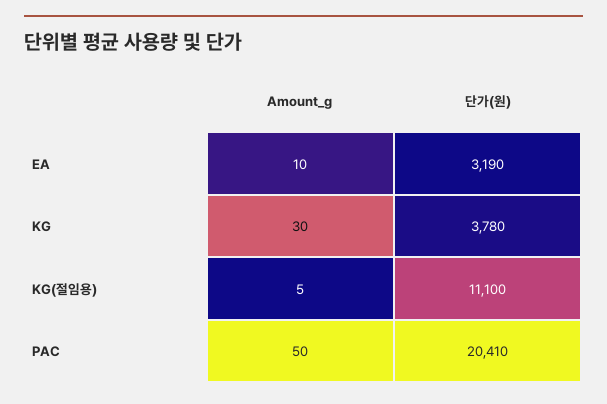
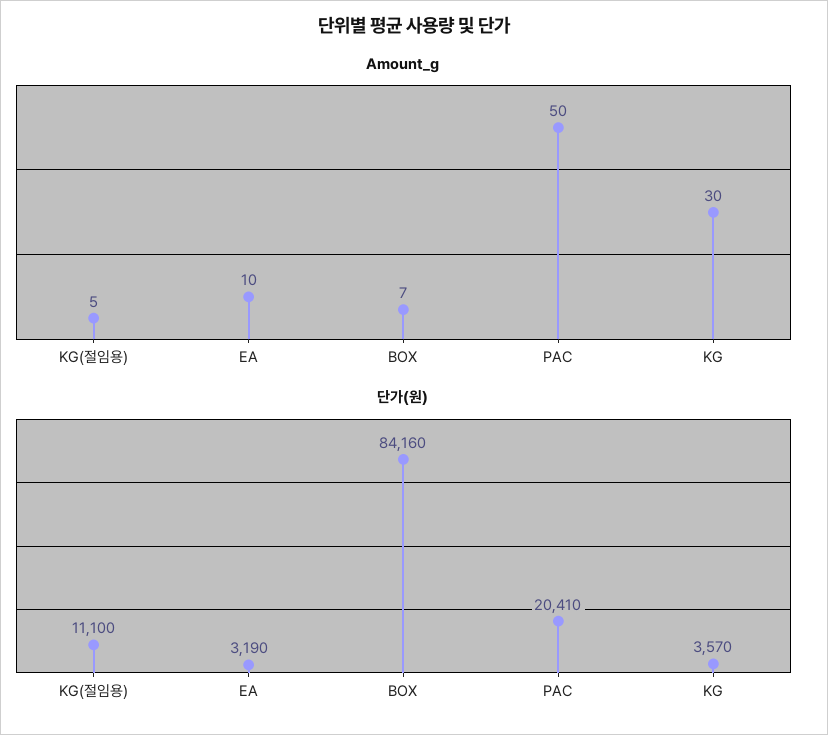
단가(원), KG: 3780 -> 3570
Amount_g, BOX: none -> 7
단가(원), BOX: none -> 84160

